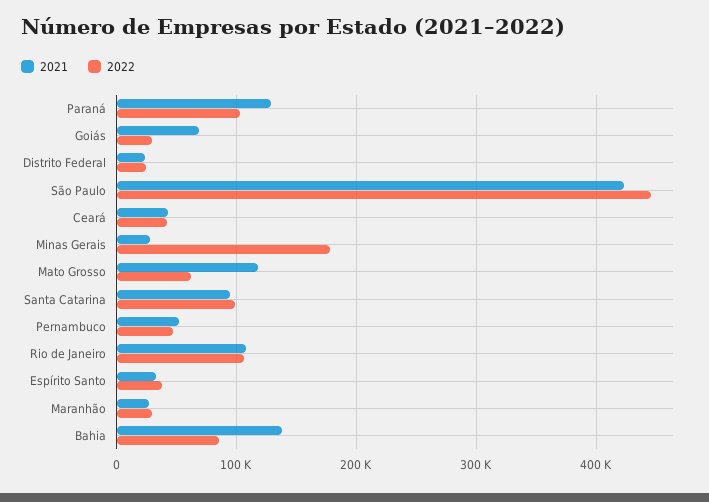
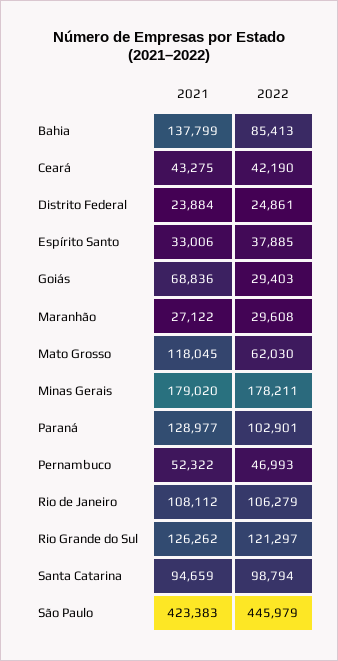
2021, Minas Gerais: 30000 -> 179020
2021, Rio Grande do Sul: none -> 126262
2022, Rio Grande do Sul: none -> 121297

